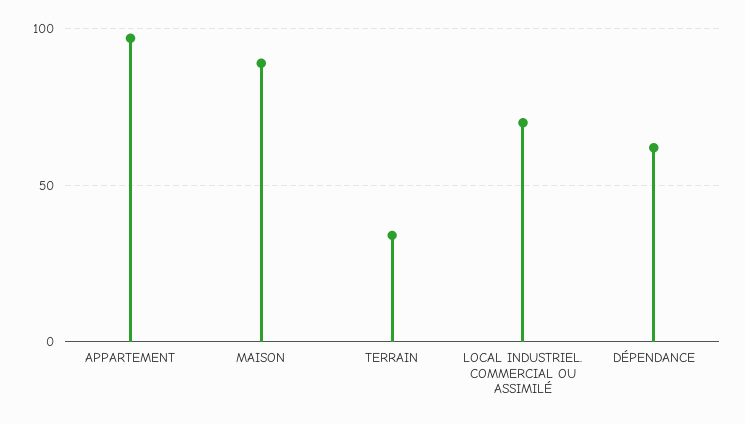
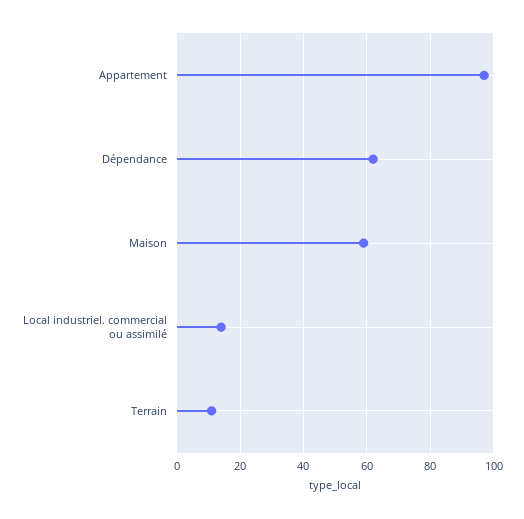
MAISON: 90 -> 60
TERRAIN: 35 -> 10
LOCAL INDUSTRIEL. COMMERCIAL OU ASSIMILÉ: 70 -> 15

